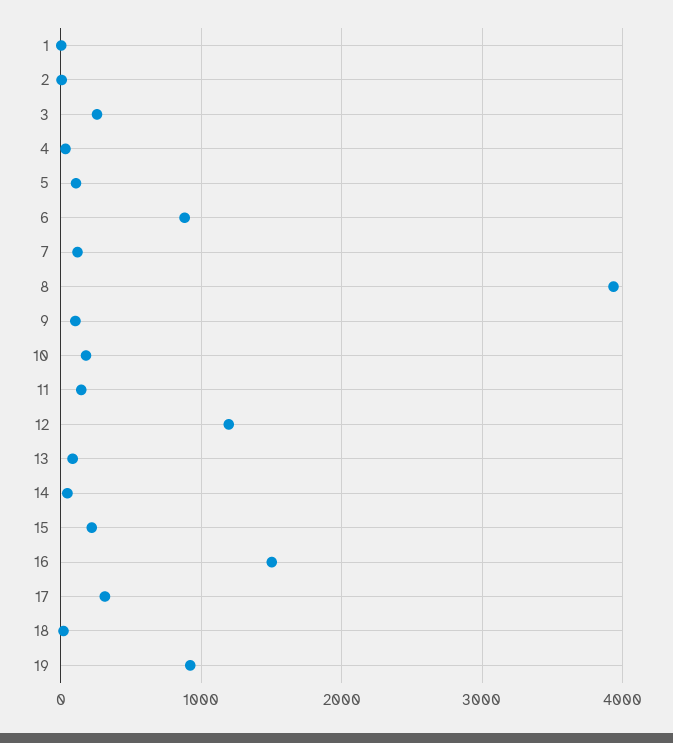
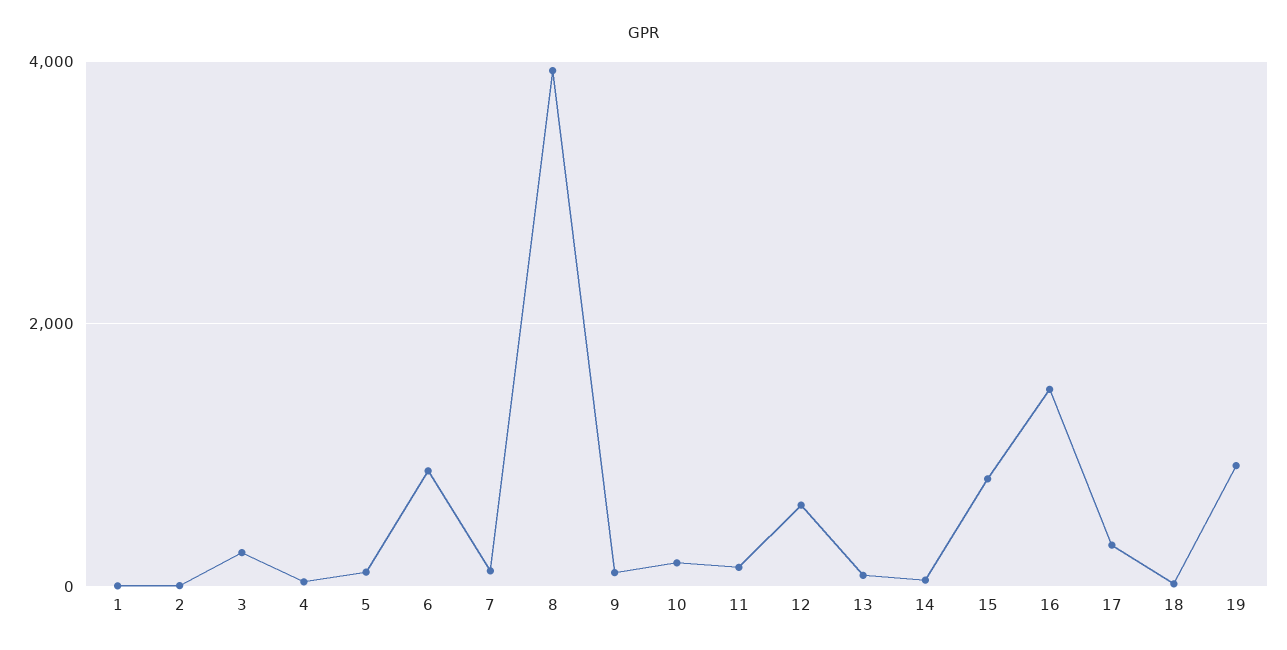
12: 1200 -> 600
15: 200 -> 800

